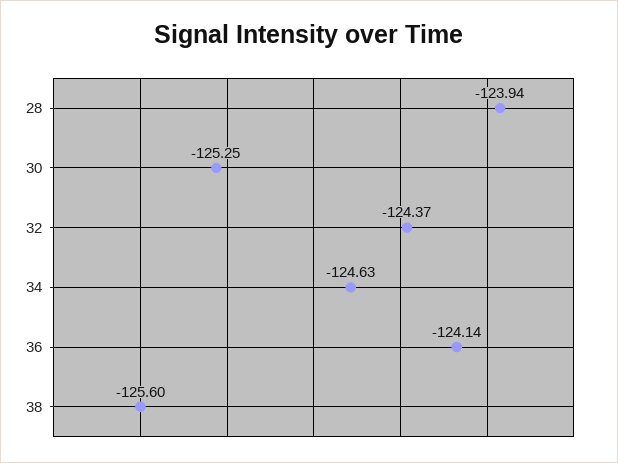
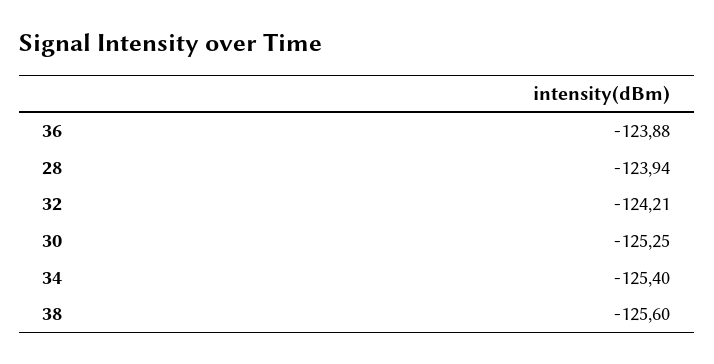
32: -124.37 -> -124.21
34: -124.63 -> -125.4
36: -124.14 -> -123.88

